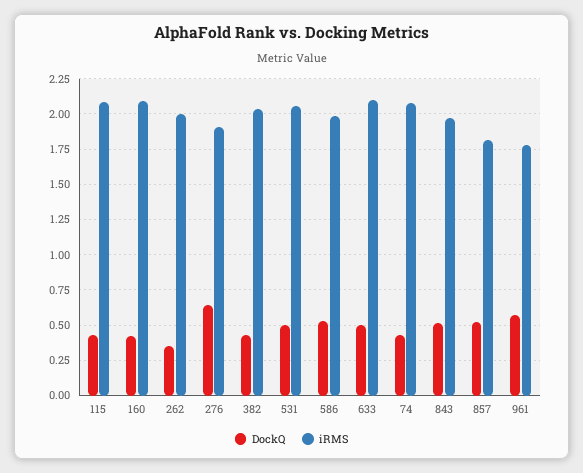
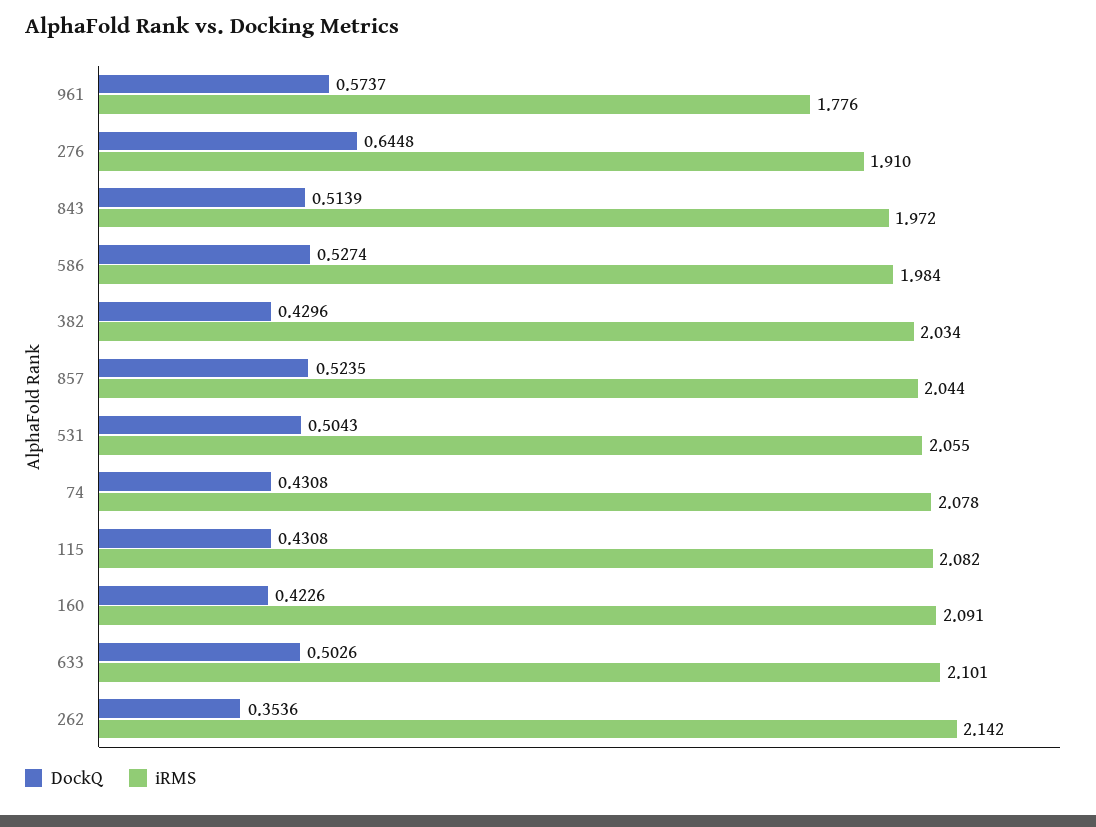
iRMS, 262: 2 -> 2.142
iRMS, 857: 1.8 -> 2.044

